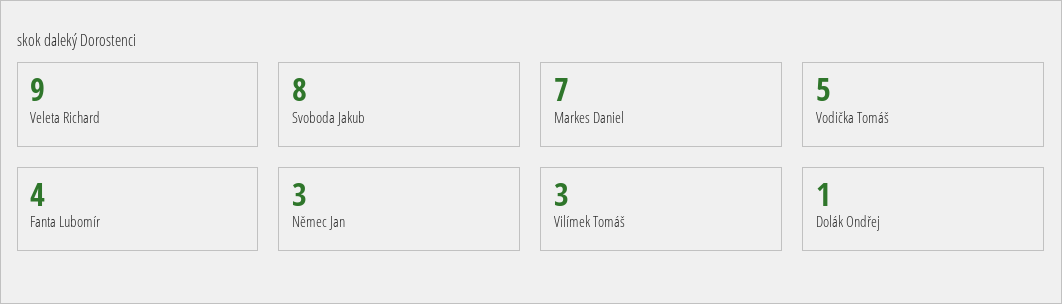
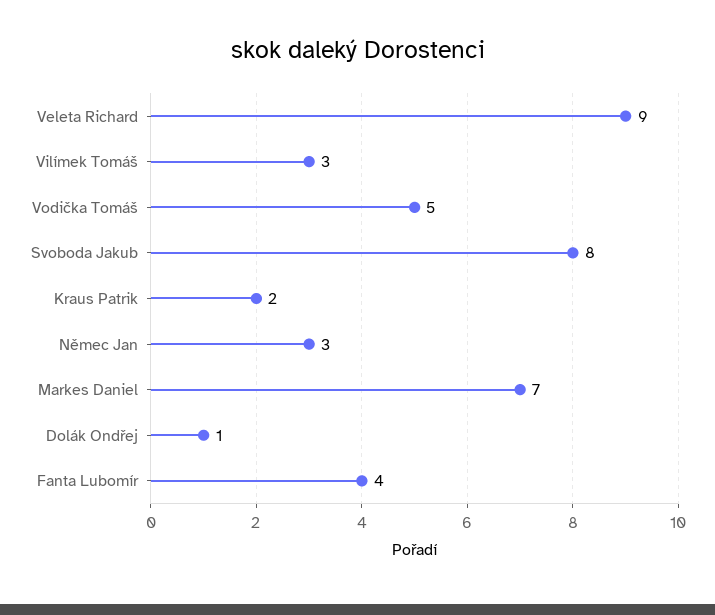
Kraus Patrik: none -> 2

